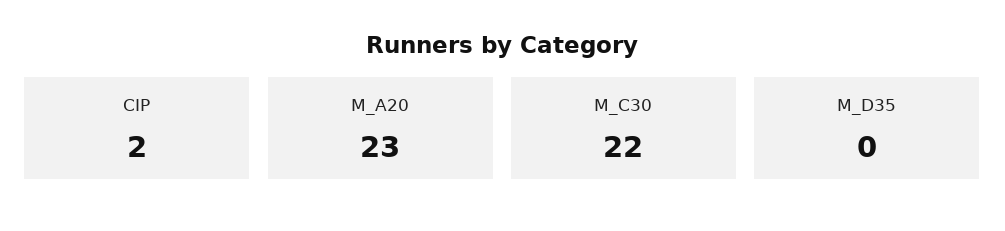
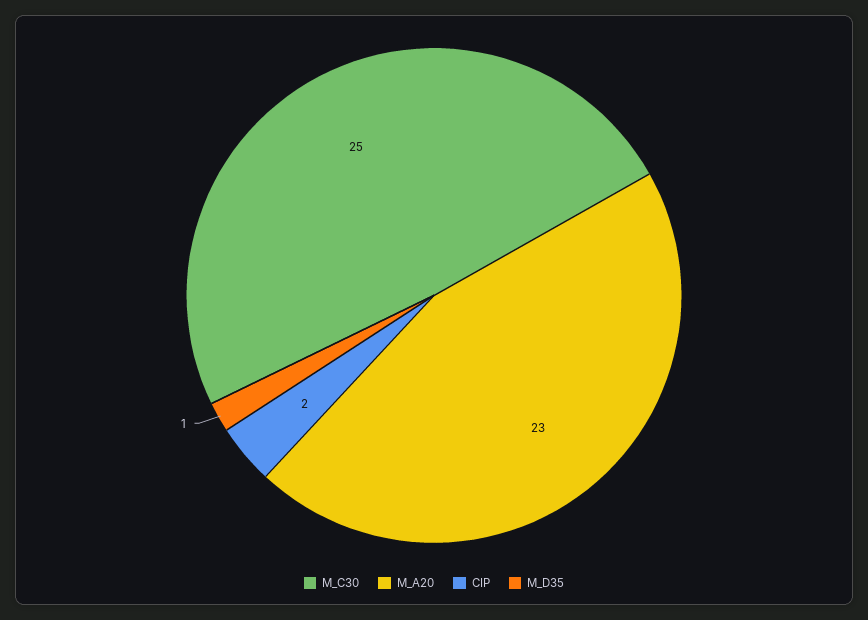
M_C30: 22 -> 25
M_D35: 0 -> 1

